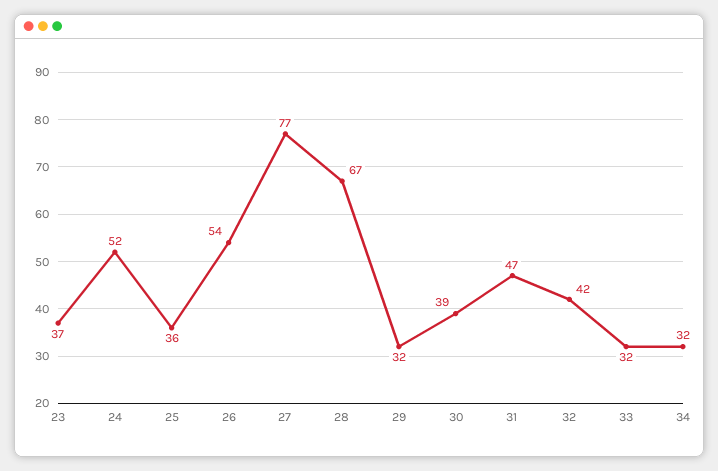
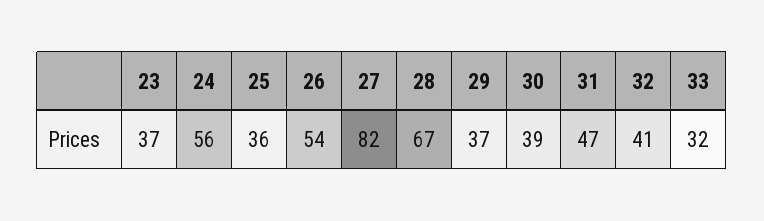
24: 52 -> 56
27: 77 -> 82
29: 32 -> 37
32: 42 -> 41
34: 32 -> none

